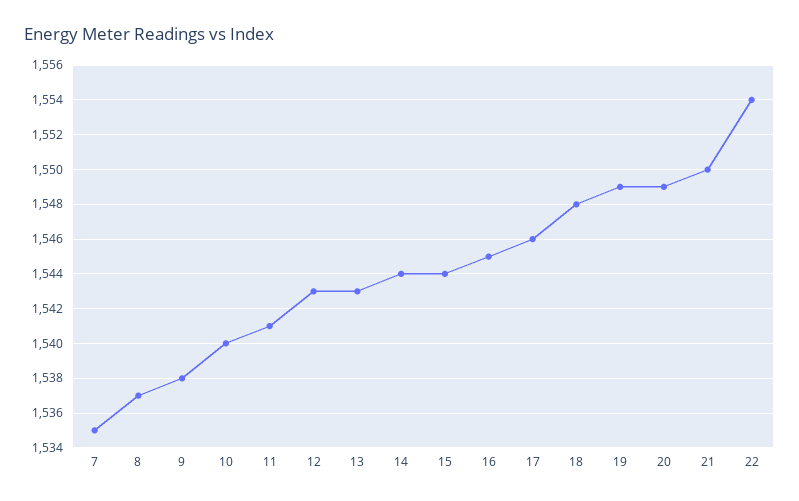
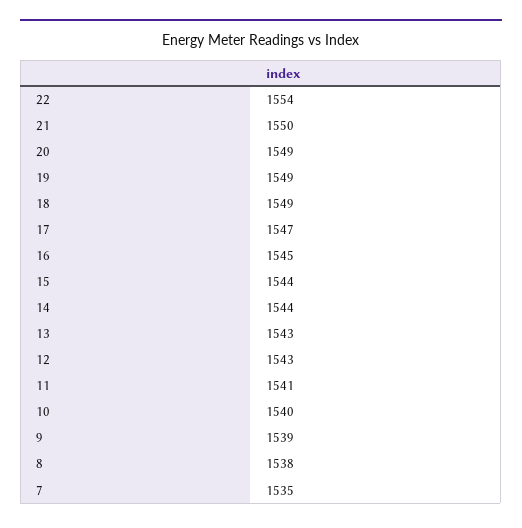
8: 1537 -> 1538
9: 1538 -> 1539
17: 1546 -> 1547
18: 1548 -> 1549

